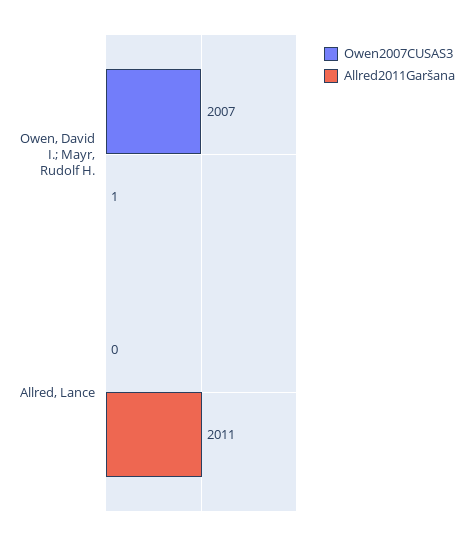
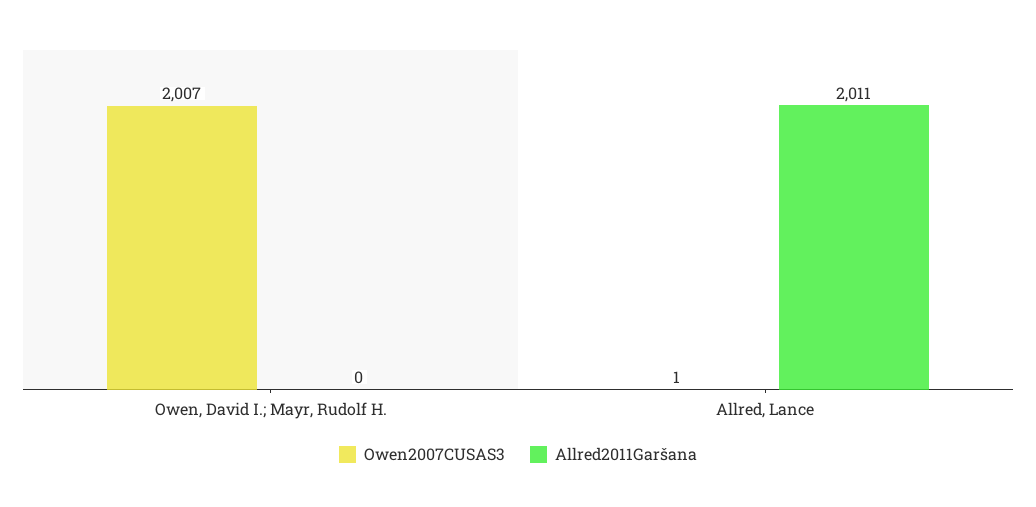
Allred2011Garšana, Owen, David I.; Mayr, Rudolf H.: 1 -> 0
Owen2007CUSAS3, Allred, Lance: 0 -> 1

